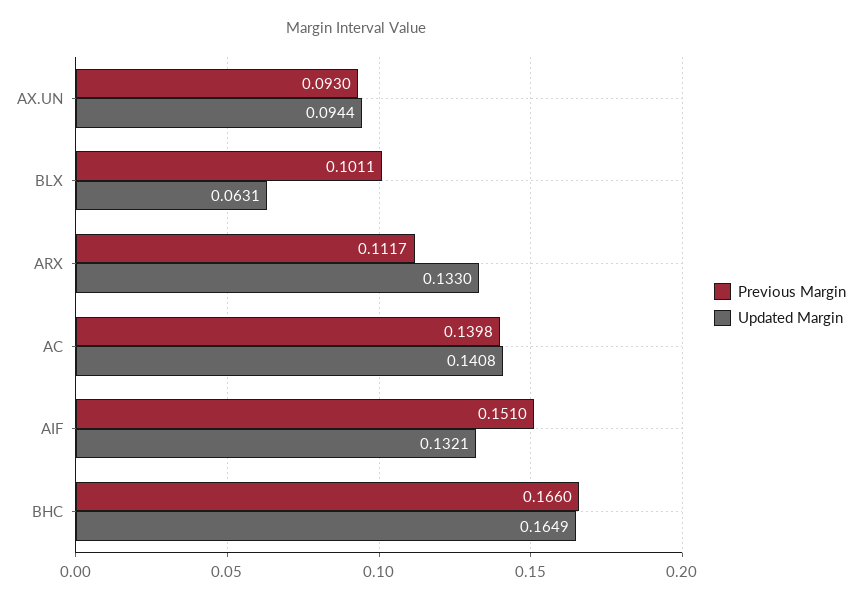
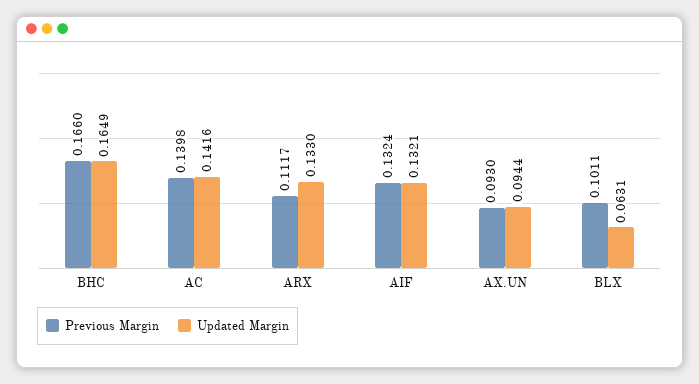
Updated Margin, AC: 0.1408 -> 0.1416
Previous Margin, AIF: 0.151 -> 0.1324

